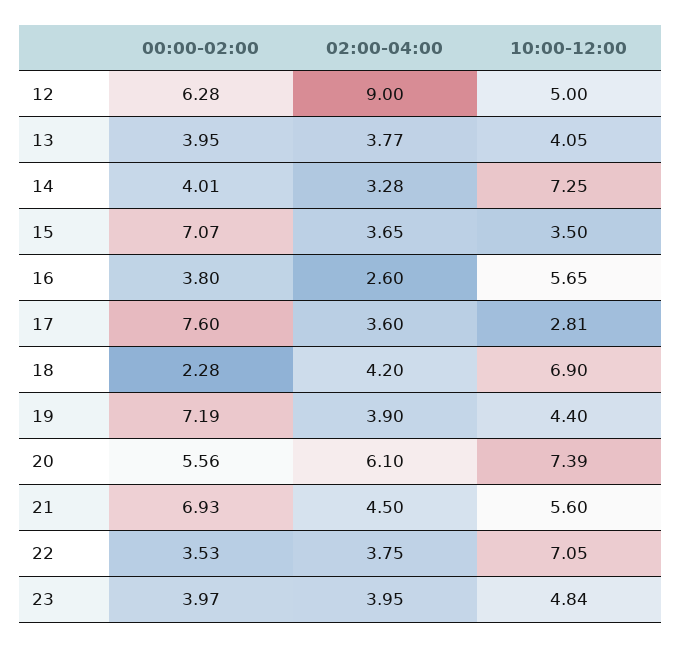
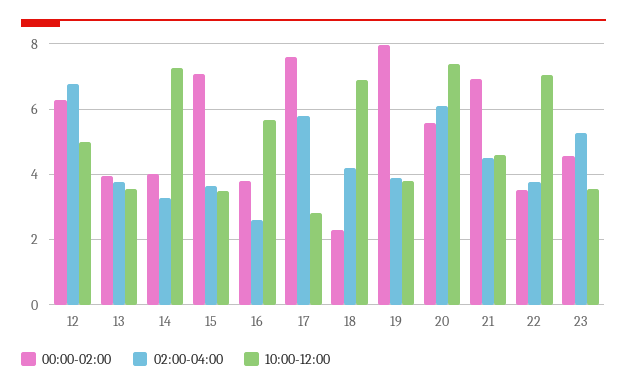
02:00-04:00, 12: 9 -> 6.8
10:00-12:00, 13: 4.05 -> 3.6
02:00-04:00, 17: 3.6 -> 5.8
00:00-02:00, 19: 7.19 -> 8
10:00-12:00, 19: 4.4 -> 3.8
10:00-12:00, 21: 5.6 -> 4.6
00:00-02:00, 23: 3.97 -> 4.6
02:00-04:00, 23: 3.95 -> 5.2
10:00-12:00, 23: 4.84 -> 3.6

